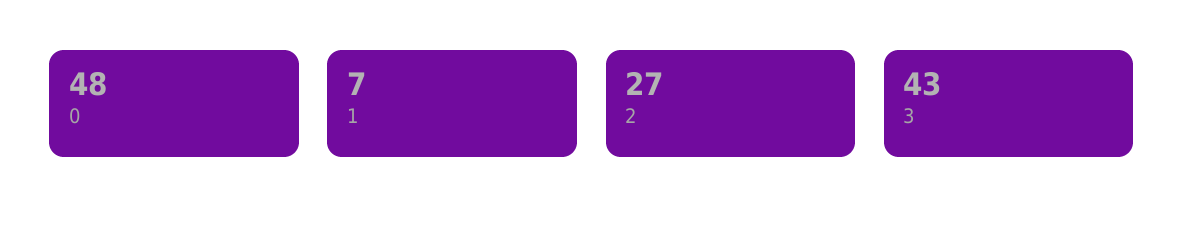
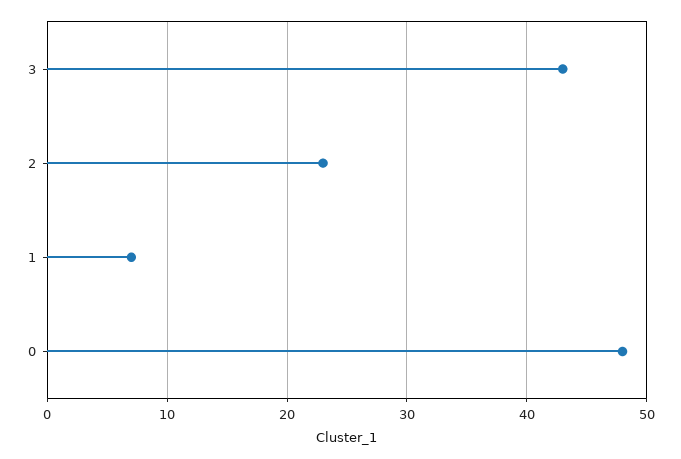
2: 27 -> 23

